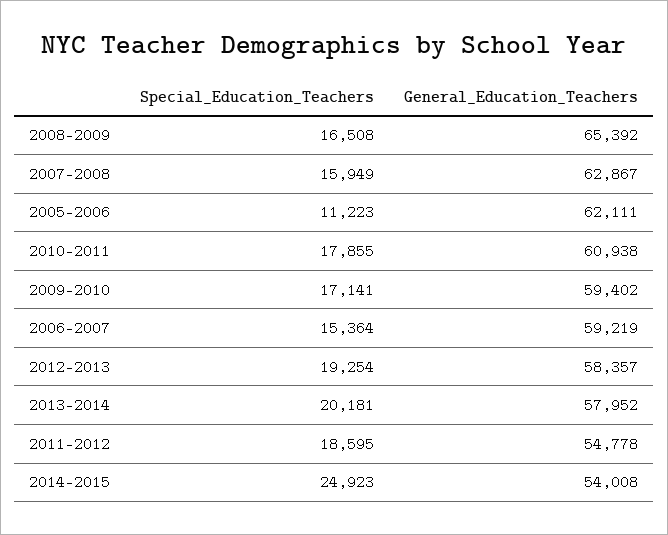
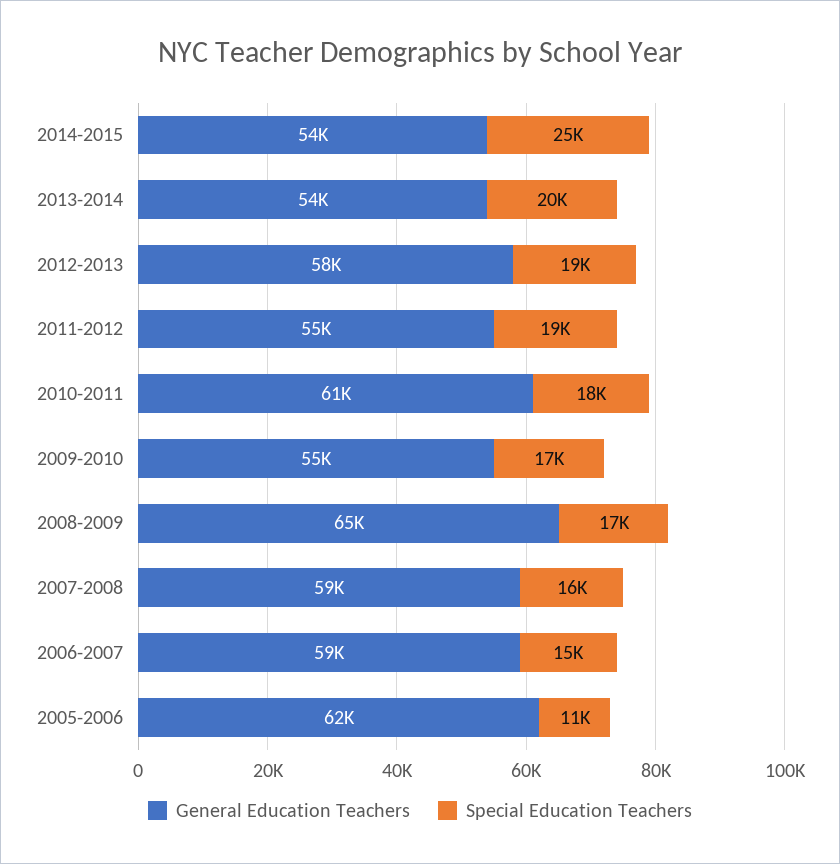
General_Education_Teachers, 2007-2008: 62867 -> 59000
General_Education_Teachers, 2009-2010: 59402 -> 55000
General_Education_Teachers, 2013-2014: 57952 -> 54000

